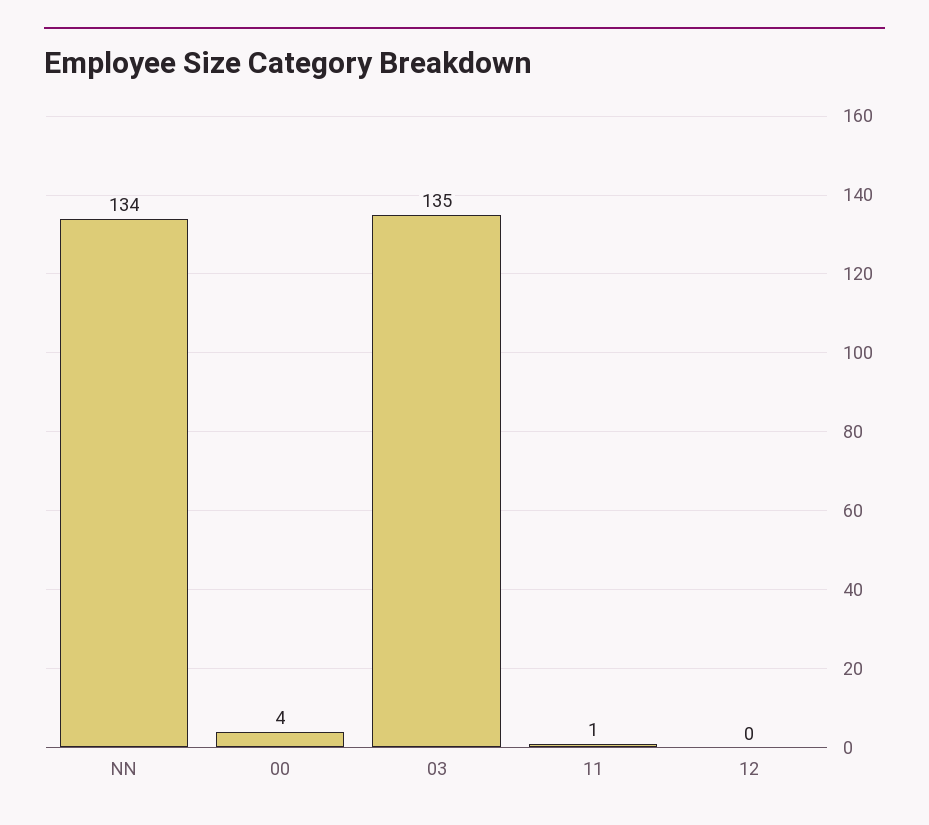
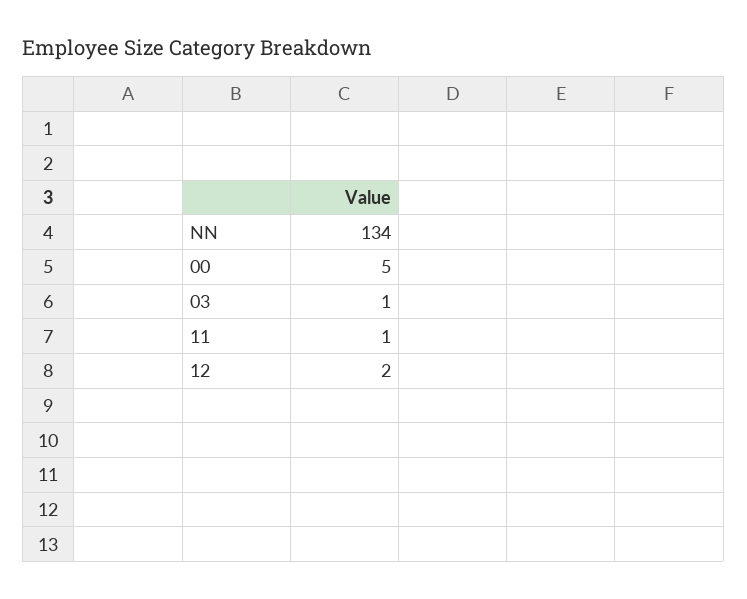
00: 4 -> 5
03: 135 -> 1
12: 0 -> 2

